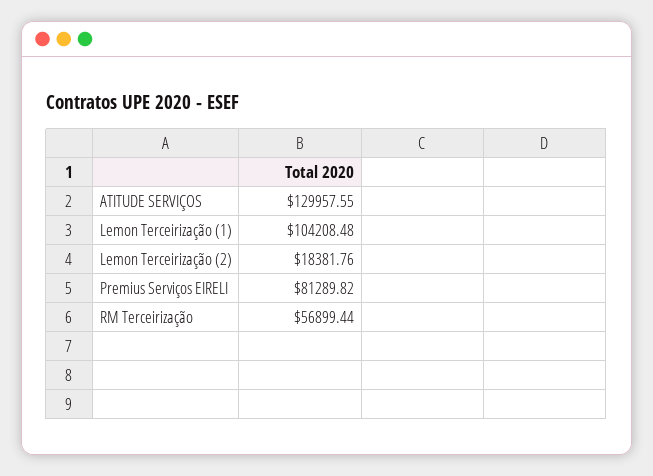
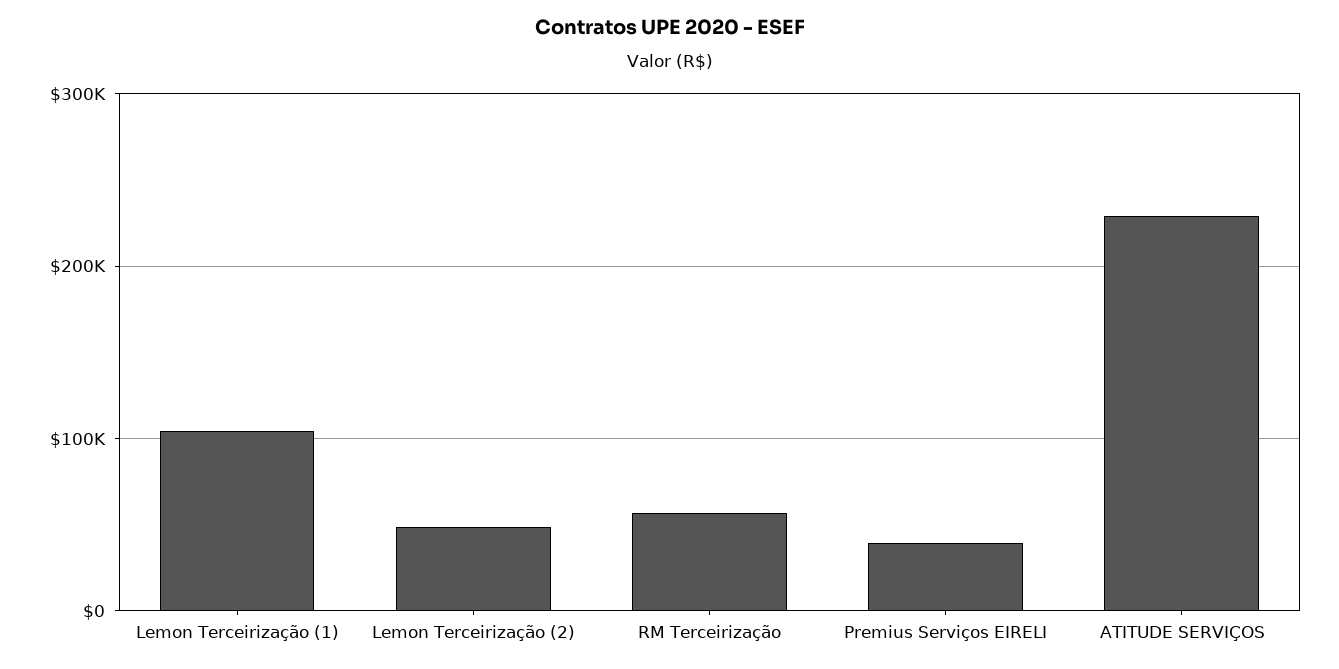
ATITUDE SERVIÇOS: 129957.55 -> 230000
Lemon Terceirização (2): 18381.76 -> 50000
Premius Serviços EIRELI: 81289.82 -> 40000

